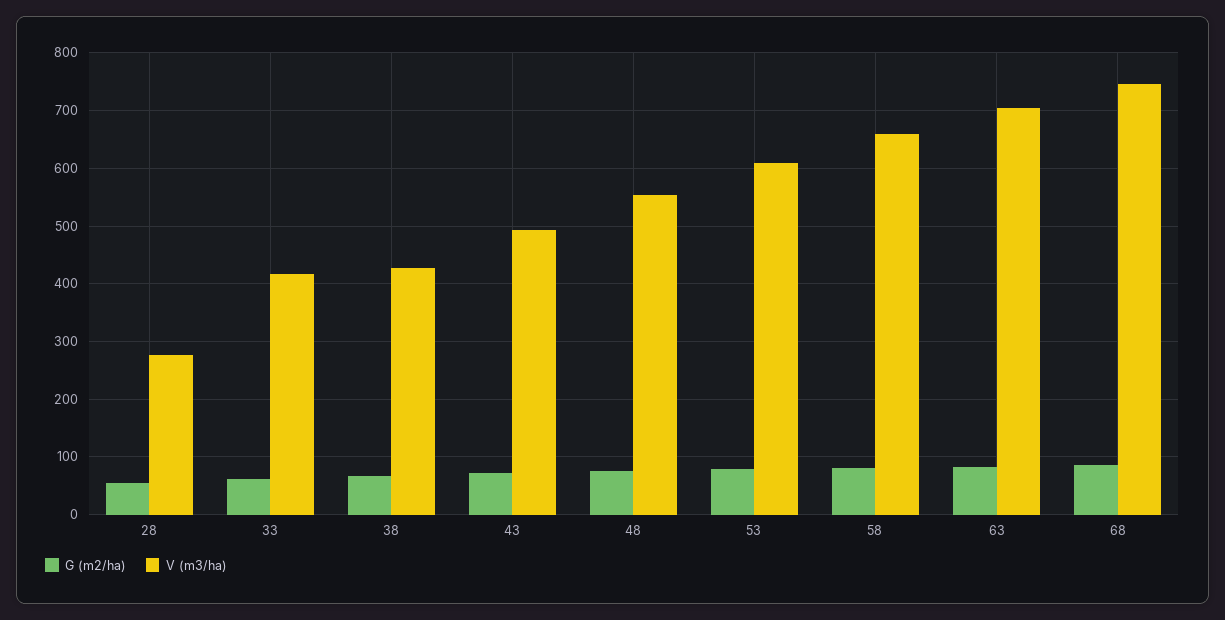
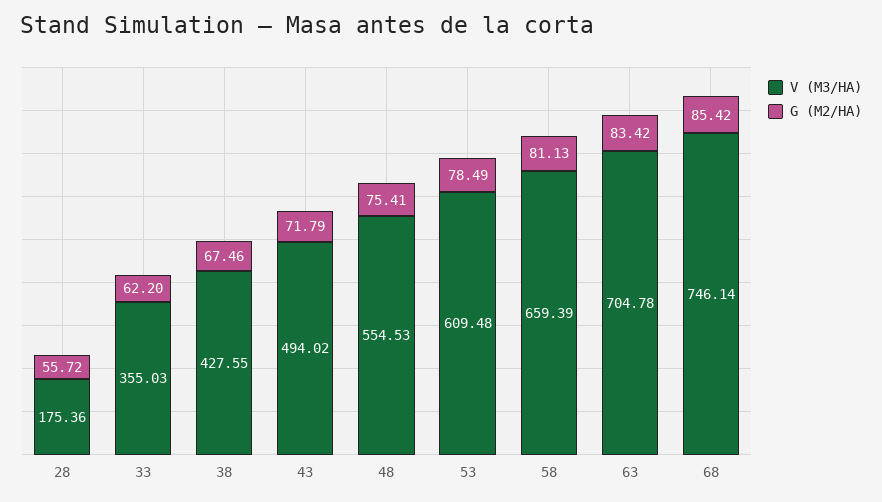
V (m3/ha), 28: 280 -> 175.36
V (m3/ha), 33: 420 -> 355.03

